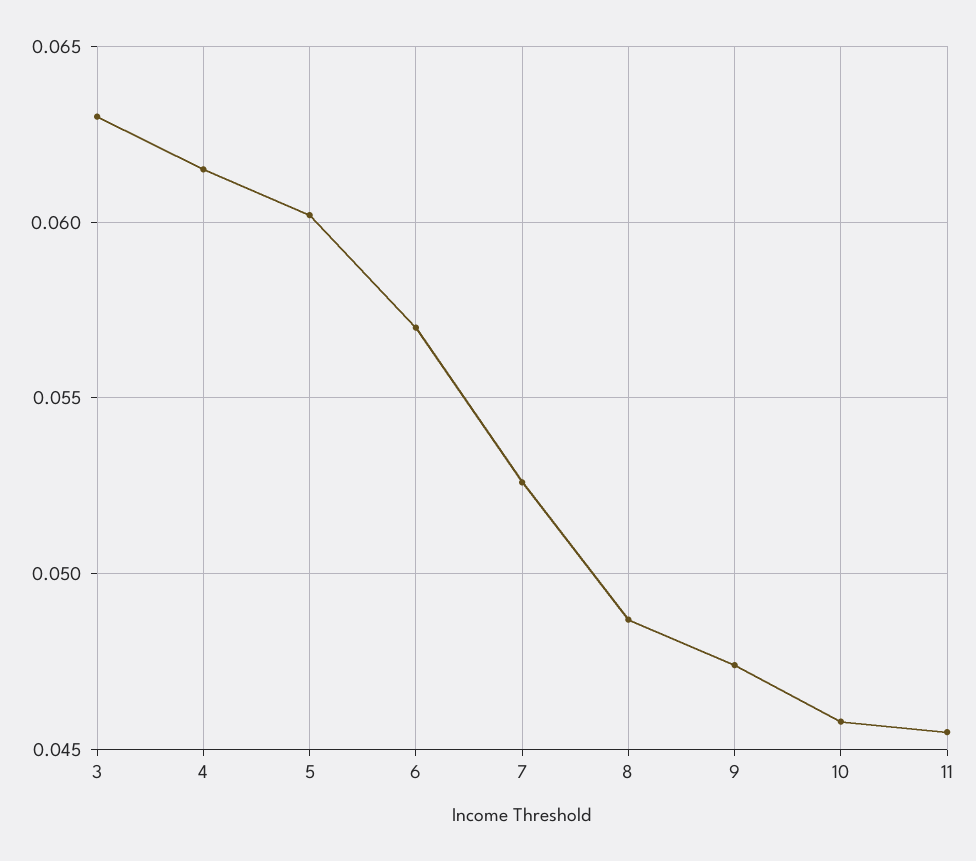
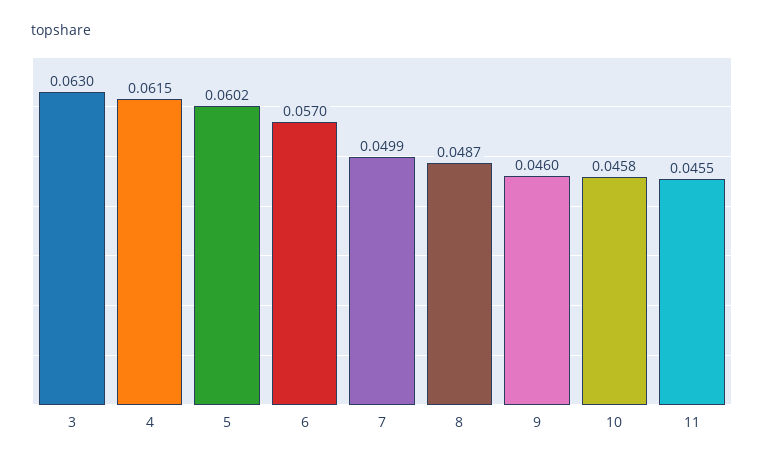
7: 0.0525 -> 0.0499
9: 0.0475 -> 0.046

